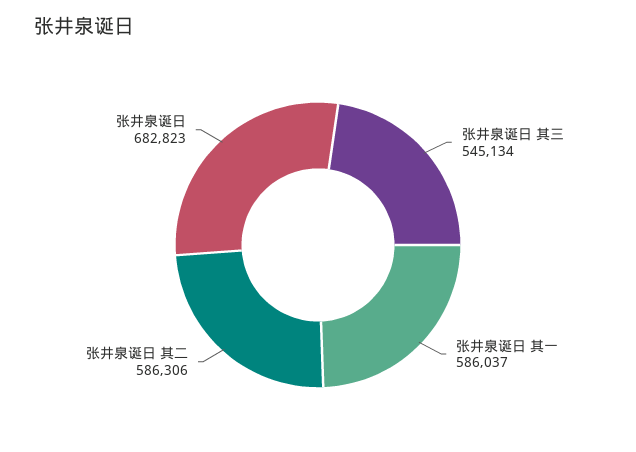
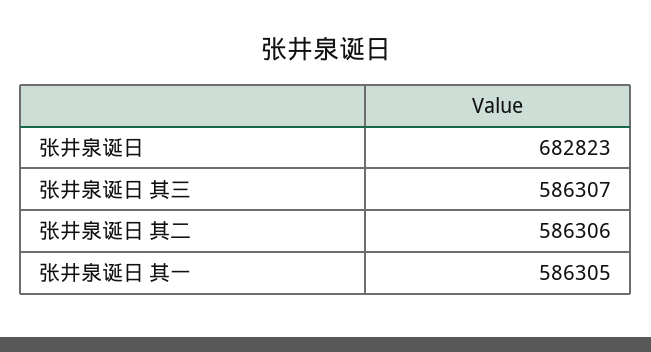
张井泉诞日 其三: 545134 -> 586307
张井泉诞日 其一: 586037 -> 586305

